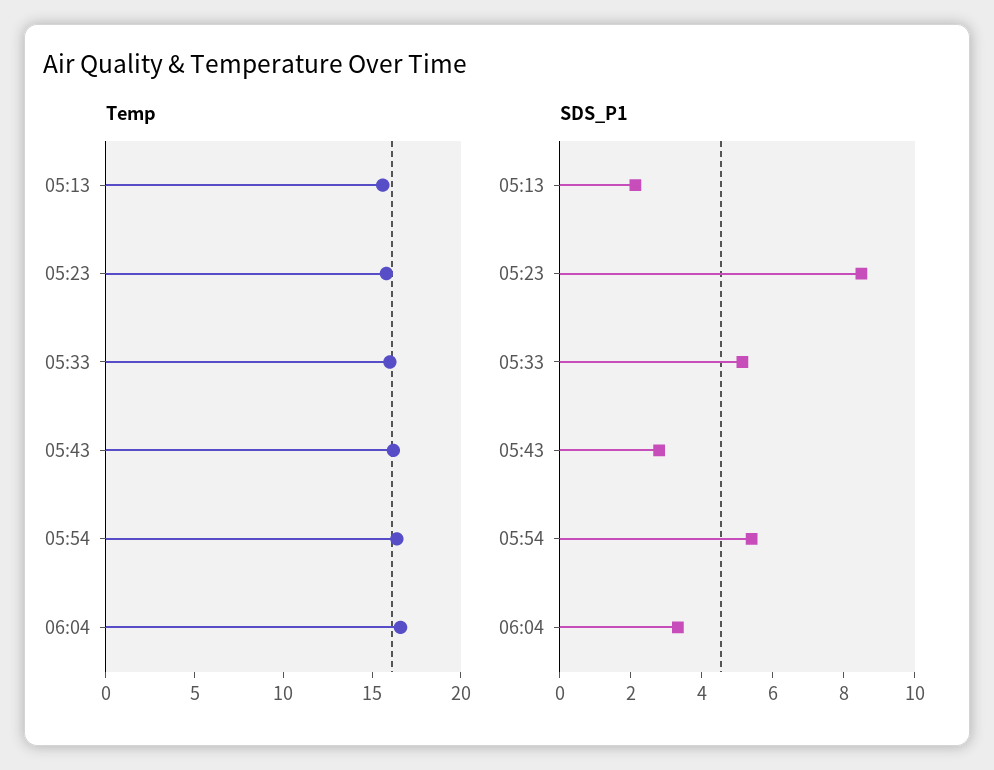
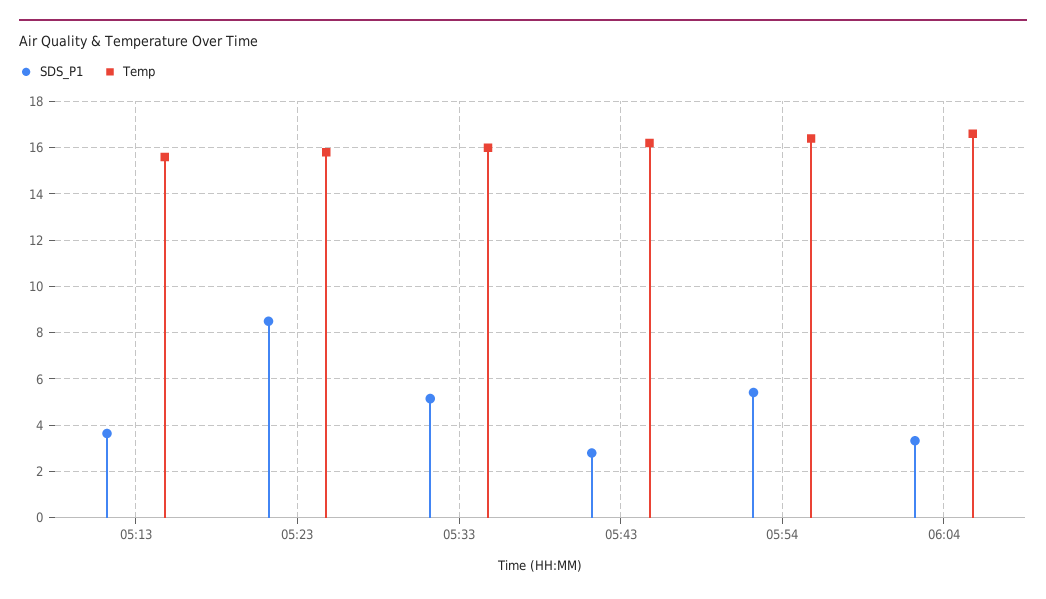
SDS_P1, 05:13: 2 -> 3.5

